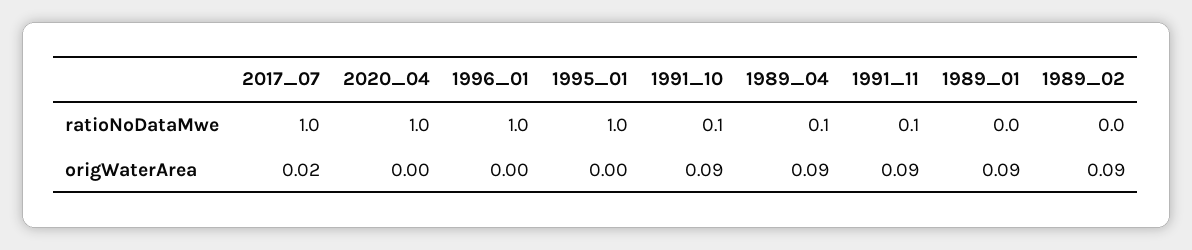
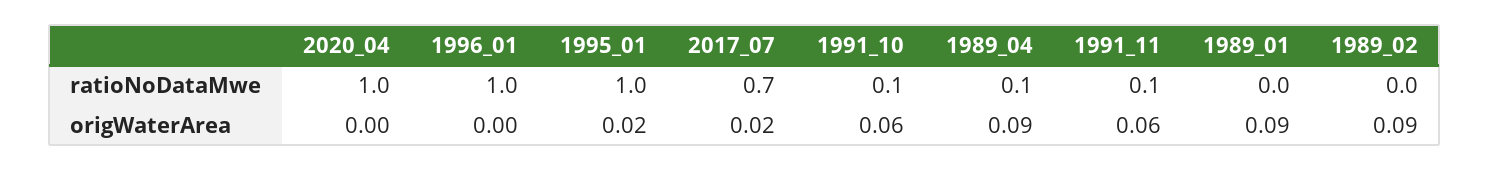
2017_07, ratioNoDataMwe: 1 -> 0.7
1995_01, origWaterArea: 0 -> 0.02
1991_10, origWaterArea: 0.09 -> 0.06
1991_11, origWaterArea: 0.09 -> 0.06

